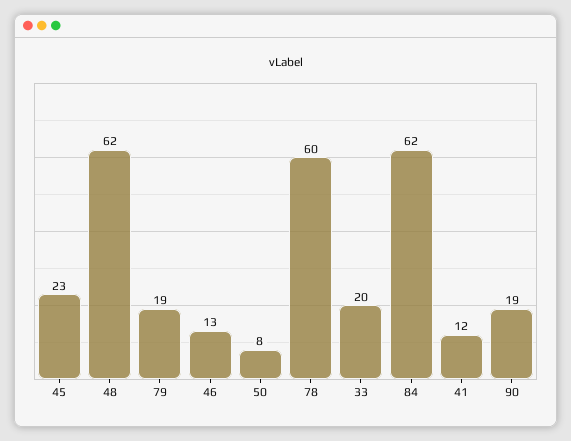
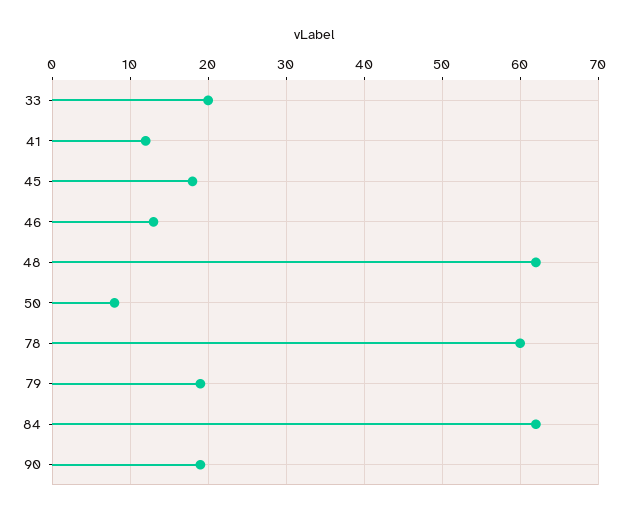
45: 23 -> 18

